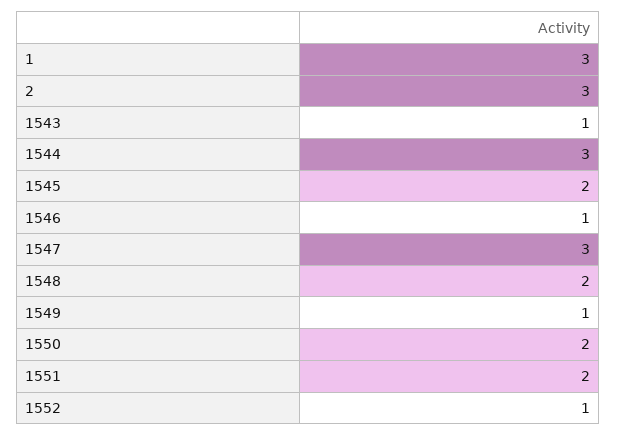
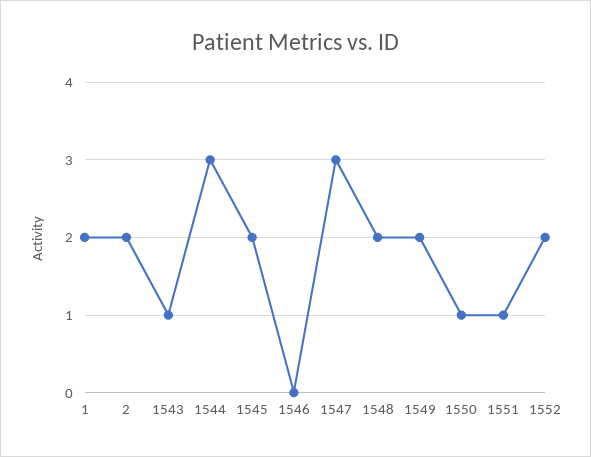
1: 3 -> 2
2: 3 -> 2
1546: 1 -> 0
1549: 1 -> 2
1550: 2 -> 1
1551: 2 -> 1
1552: 1 -> 2

